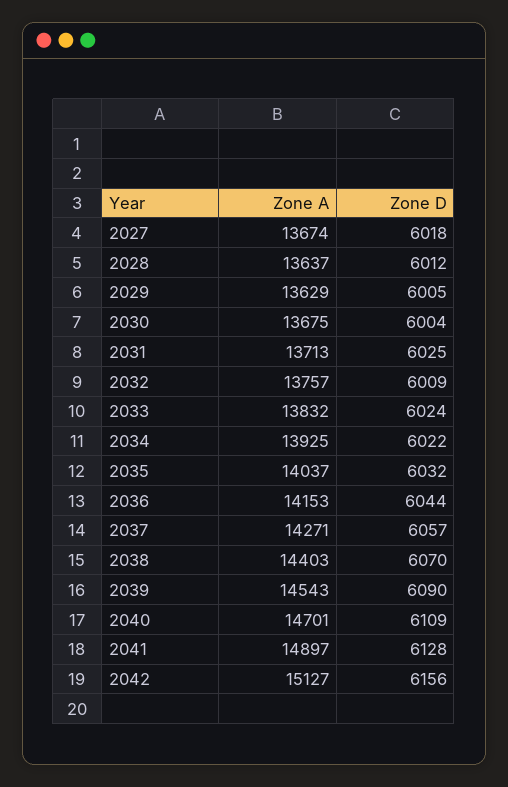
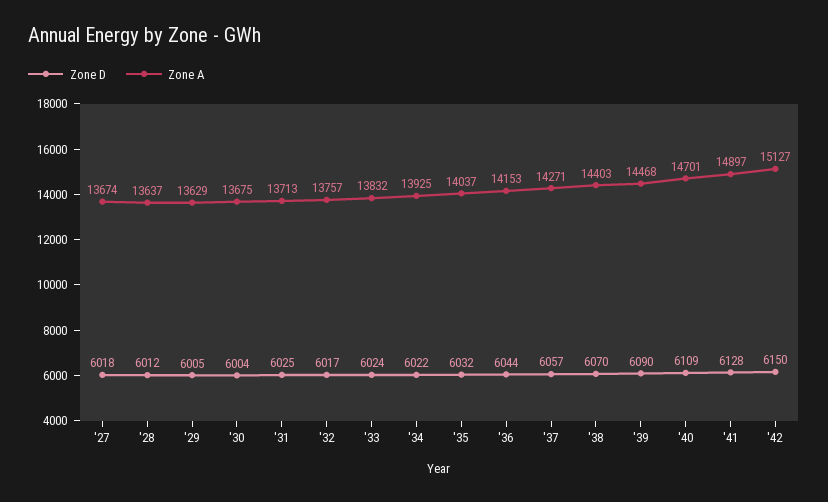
Zone D, 2032: 6009 -> 6017
Zone A, 2039: 14543 -> 14468
Zone D, 2042: 6156 -> 6150

